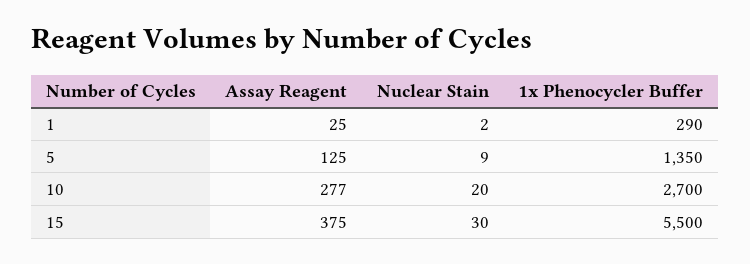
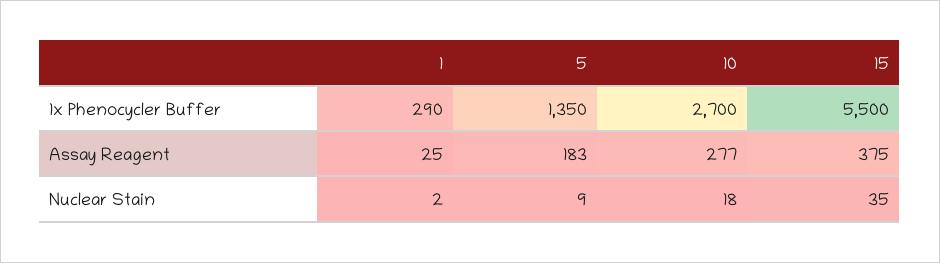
Assay Reagent, 5: 125 -> 183
Nuclear Stain, 10: 20 -> 18
Nuclear Stain, 15: 30 -> 35

